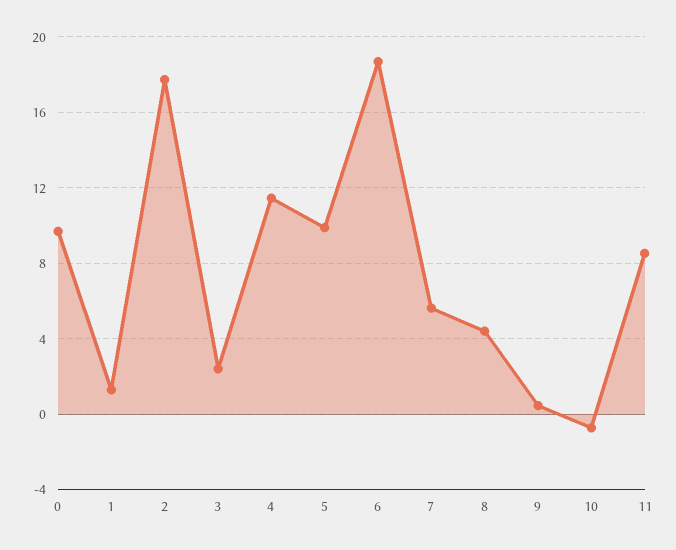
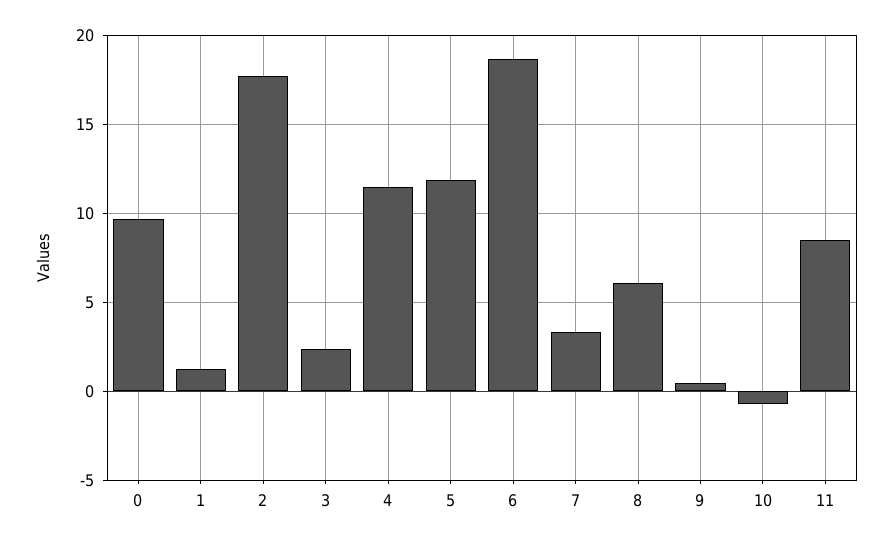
5: 10 -> 12
7: 5.5 -> 3.5
8: 4.5 -> 6

